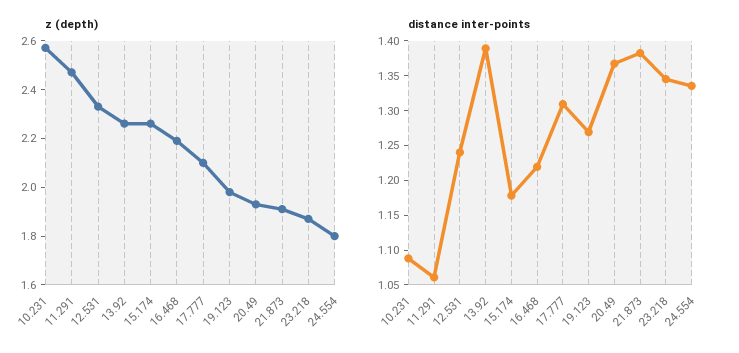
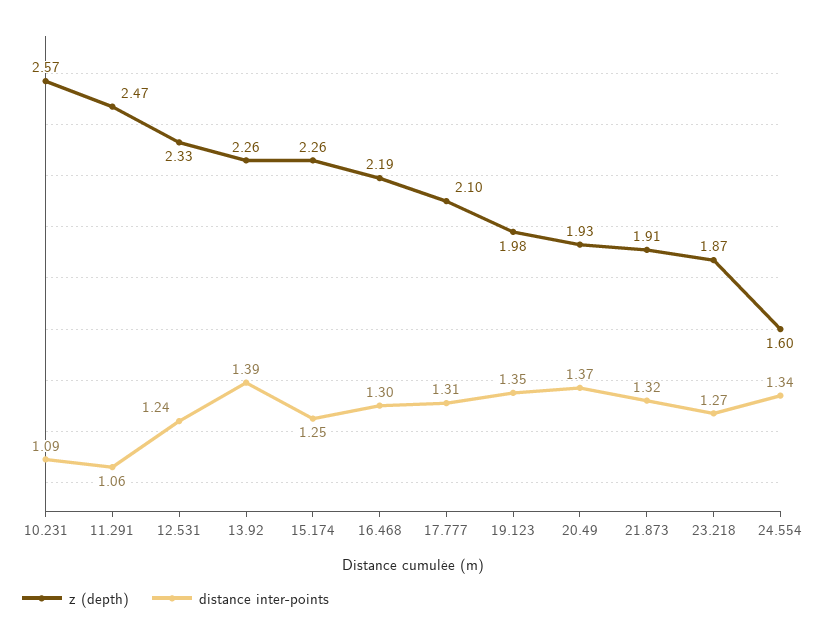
z (depth), 24.554: 1.8 -> 1.6
distance inter-points, 15.174: 1.175 -> 1.25
distance inter-points, 16.468: 1.225 -> 1.3
distance inter-points, 19.123: 1.275 -> 1.35
distance inter-points, 21.873: 1.375 -> 1.32
distance inter-points, 23.218: 1.35 -> 1.27

